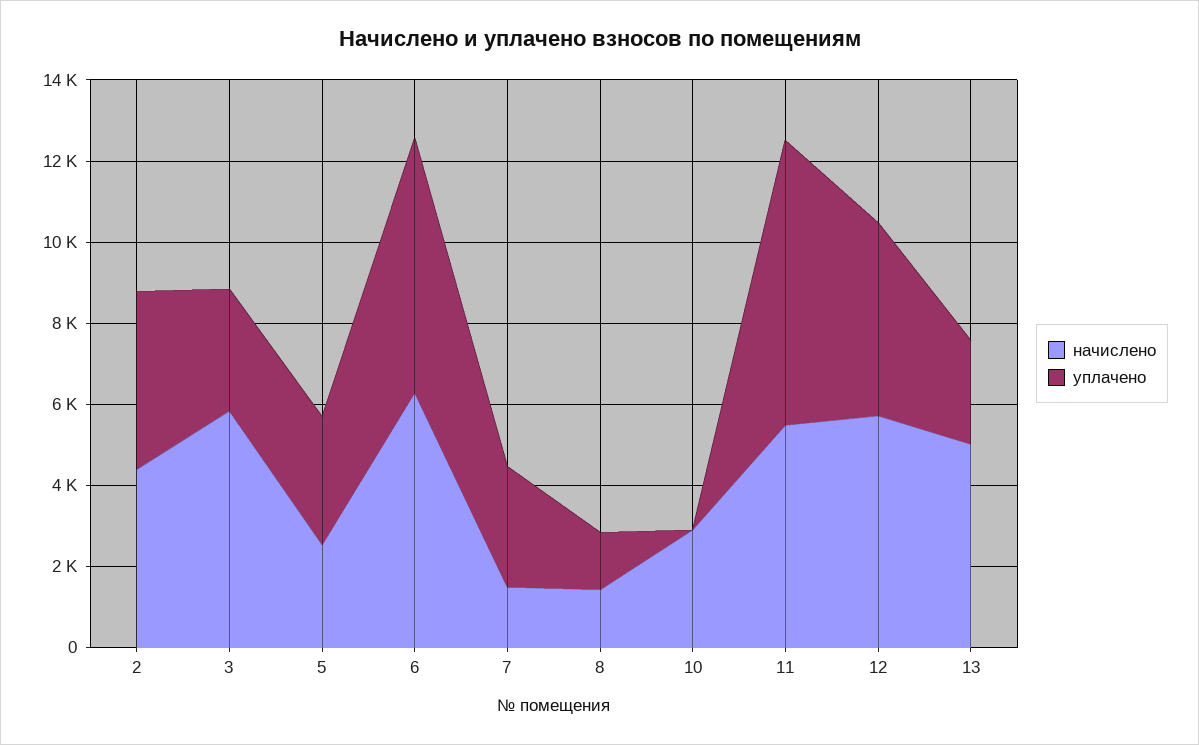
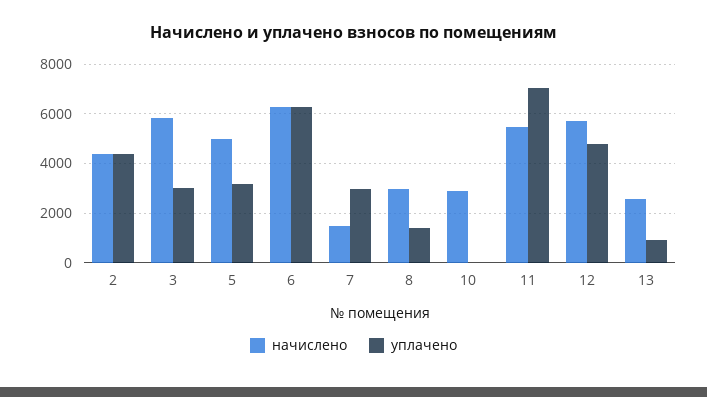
начислено, 5: 2500 -> 5000
начислено, 8: 1500 -> 3000
начислено, 13: 5000 -> 2500
уплачено, 13: 2500 -> 1000

